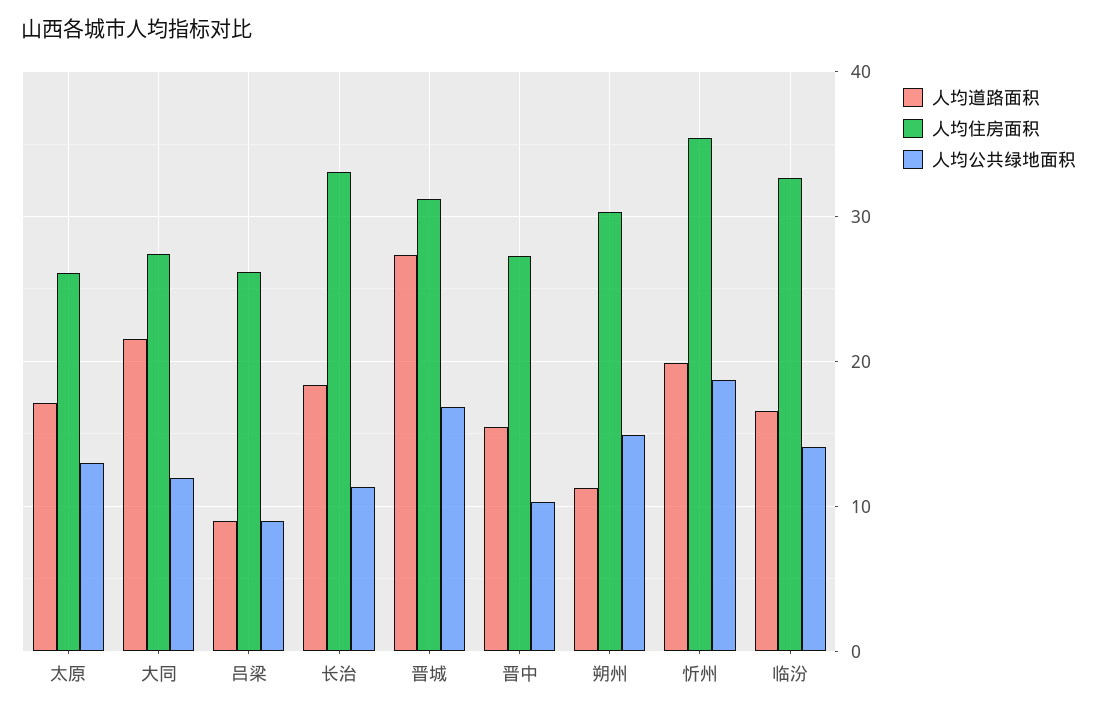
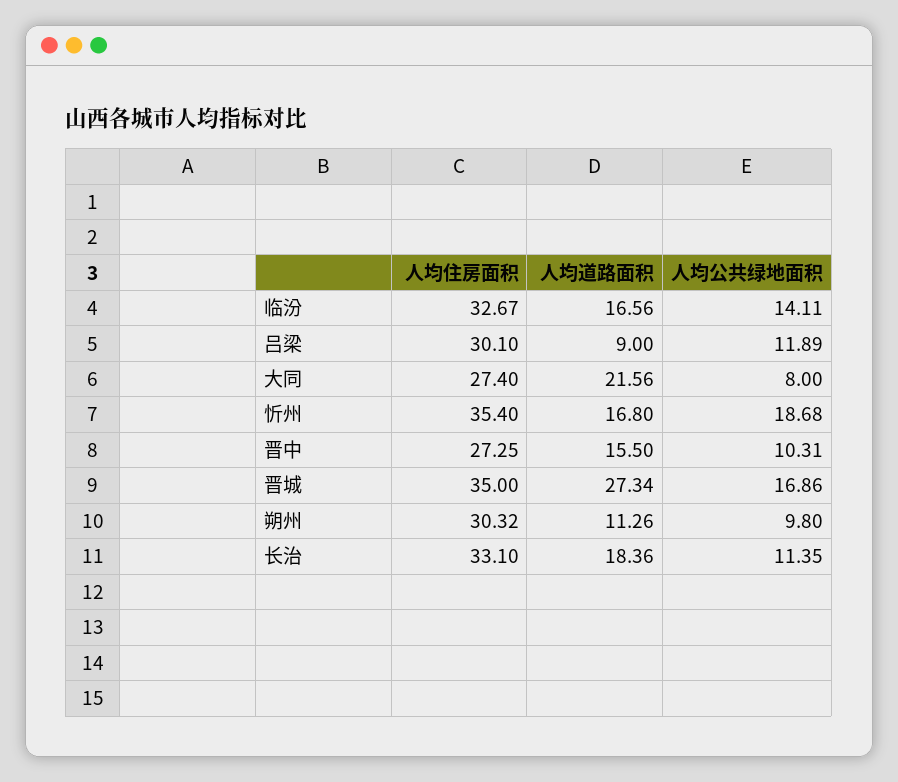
人均道路面积, 太原: 17 -> none
人均住房面积, 太原: 26 -> none
人均公共绿地面积, 太原: 13 -> none
人均公共绿地面积, 大同: 12 -> 8
人均住房面积, 吕梁: 26 -> 30.1
人均公共绿地面积, 吕梁: 9 -> 11.89
人均住房面积, 晋城: 31 -> 35
人均公共绿地面积, 朔州: 15 -> 9.8
人均道路面积, 忻州: 20 -> 16.8

